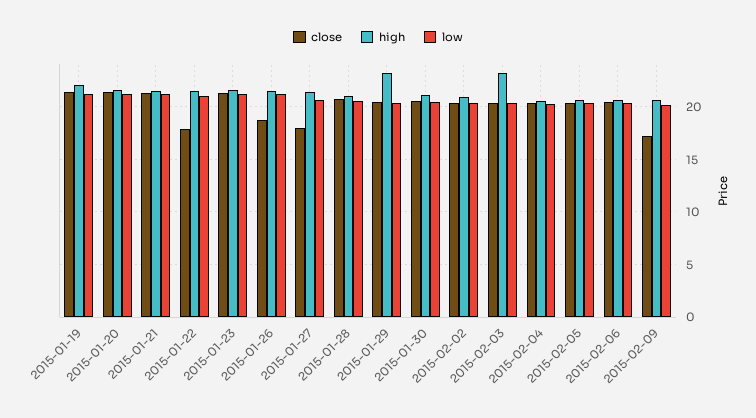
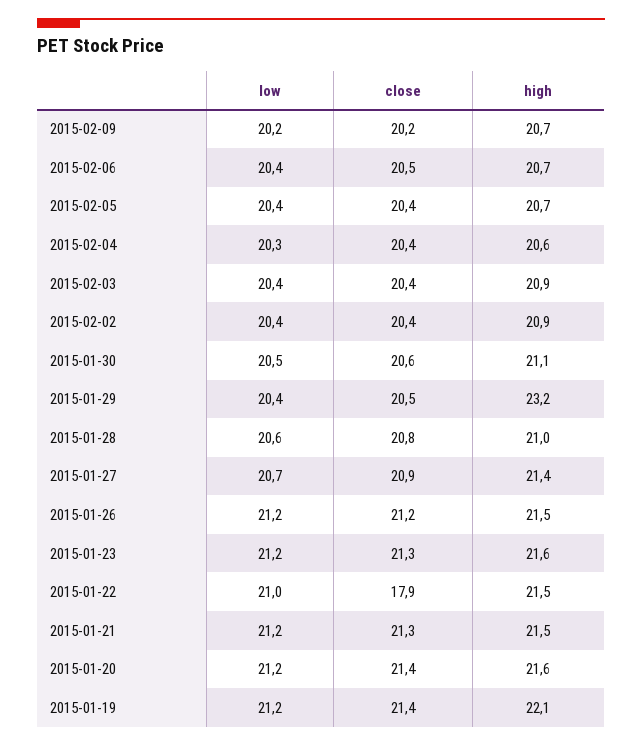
close, 2015-01-26: 19 -> 21.2
close, 2015-01-27: 18 -> 20.9
high, 2015-02-03: 23 -> 20.9
close, 2015-02-09: 17 -> 20.2

